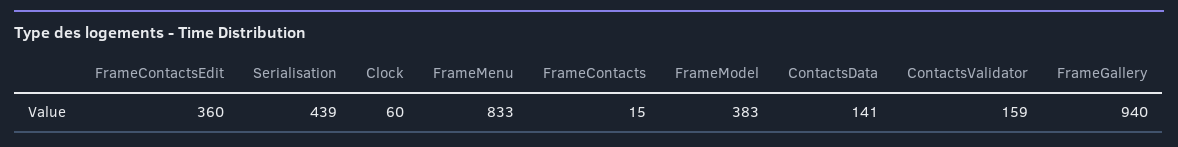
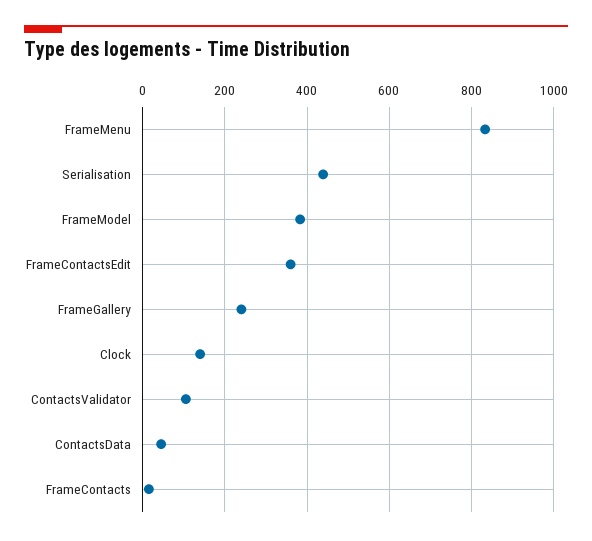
Clock: 60 -> 140
ContactsData: 141 -> 40
ContactsValidator: 159 -> 100
FrameGallery: 940 -> 240

